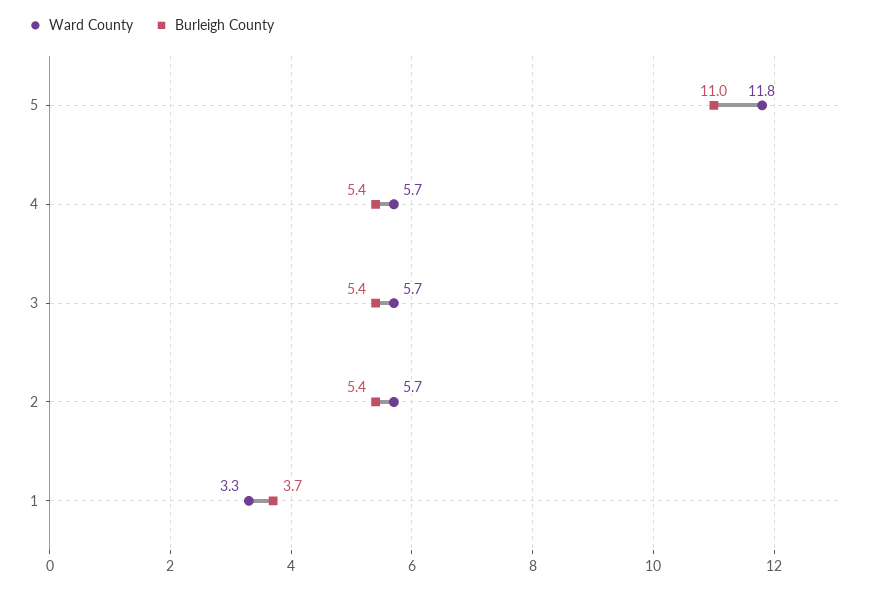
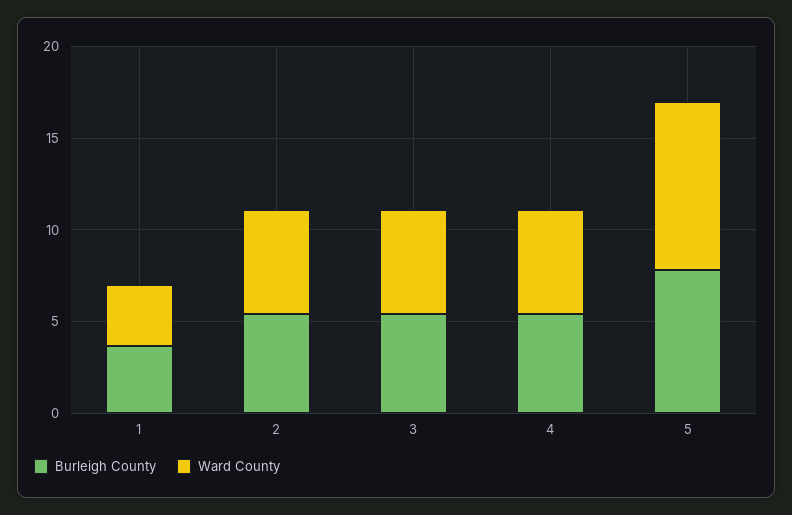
Ward County, 5: 11.8 -> 9
Burleigh County, 5: 11 -> 8

